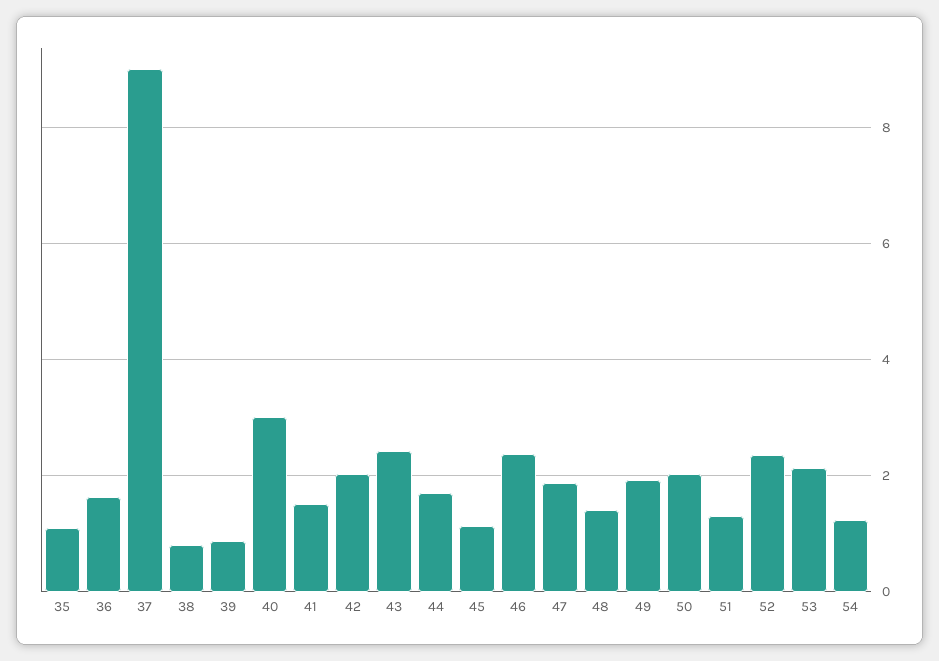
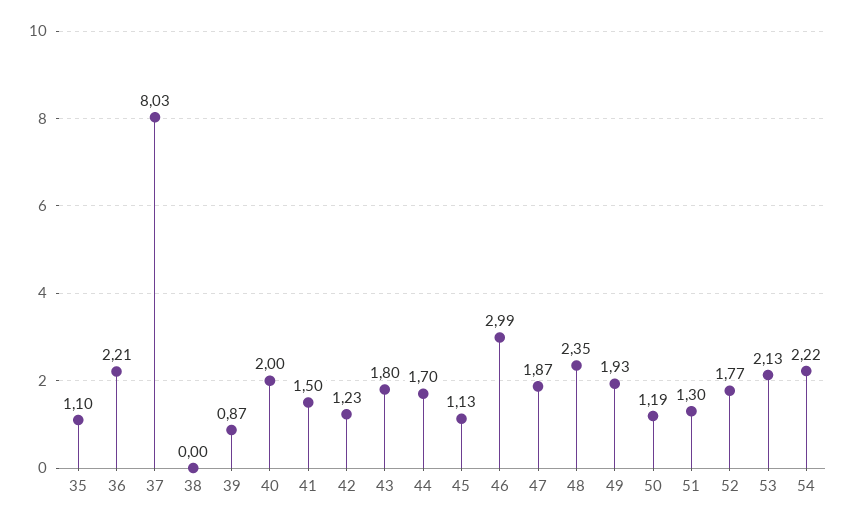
36: 1.6 -> 2.21
37: 9 -> 8.03
38: 0.8 -> 0
40: 3 -> 2
42: 2 -> 1.23
43: 2.4 -> 1.8
46: 2.4 -> 2.99
48: 1.4 -> 2.35
50: 2 -> 1.19
52: 2.4 -> 1.77
54: 1.2 -> 2.22

